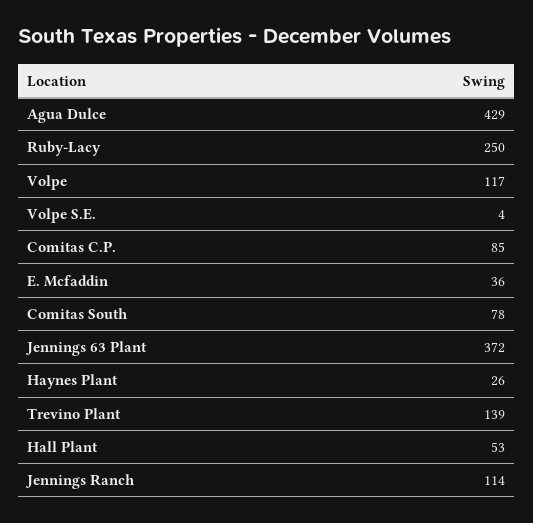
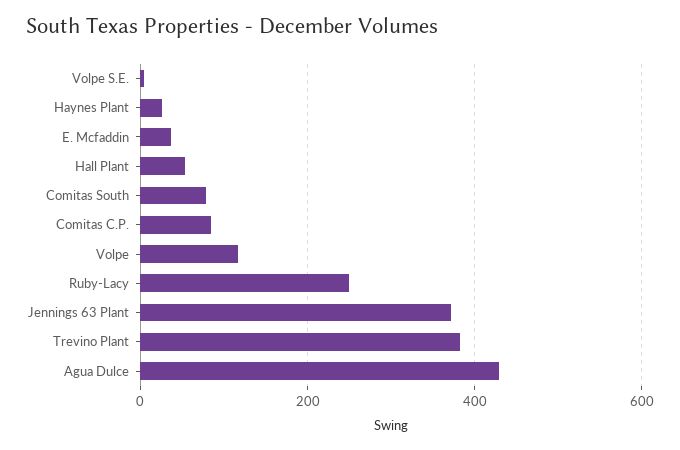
Trevino Plant: 139 -> 380
Jennings Ranch: 114 -> none

